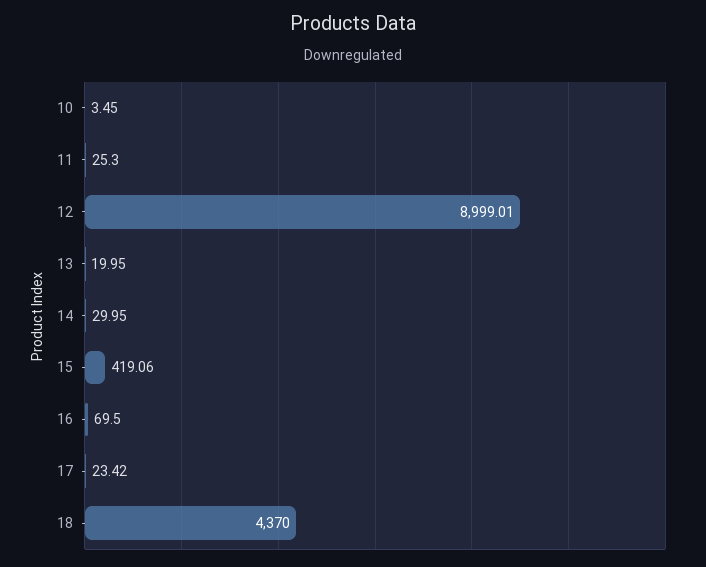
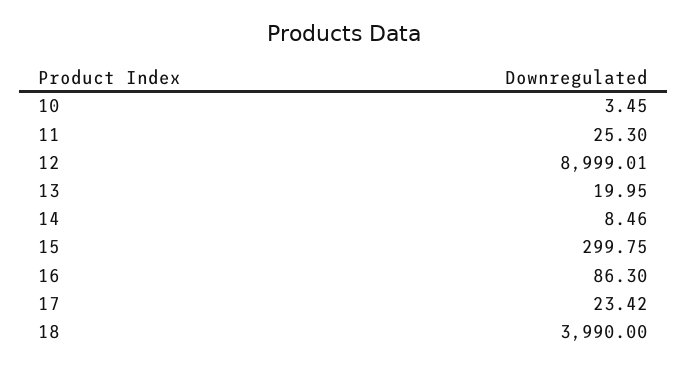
14: 29.95 -> 8.46
15: 419.06 -> 299.75
16: 69.5 -> 86.3
18: 4370 -> 3990

